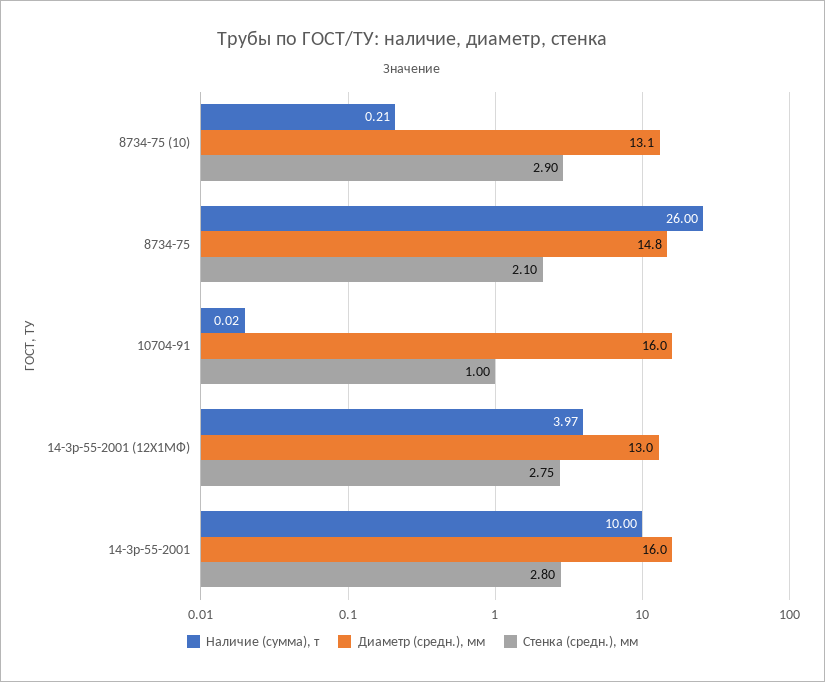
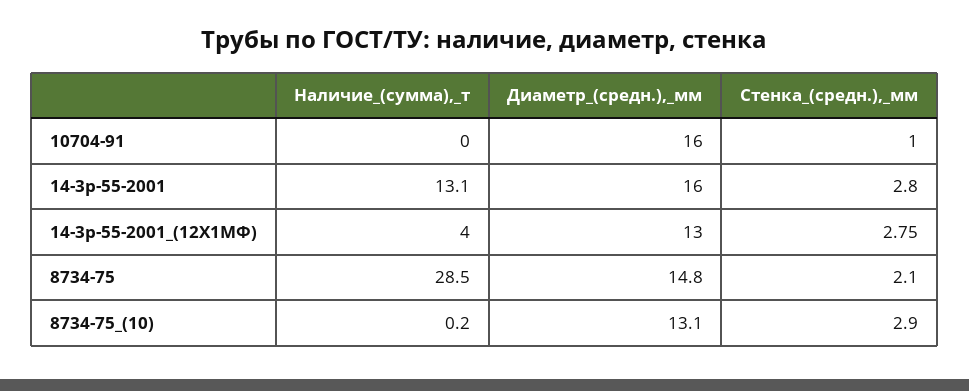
Наличие (сумма), т, 8734-75: 26 -> 28.5
Наличие (сумма), т, 14-3р-55-2001: 10 -> 13.1

